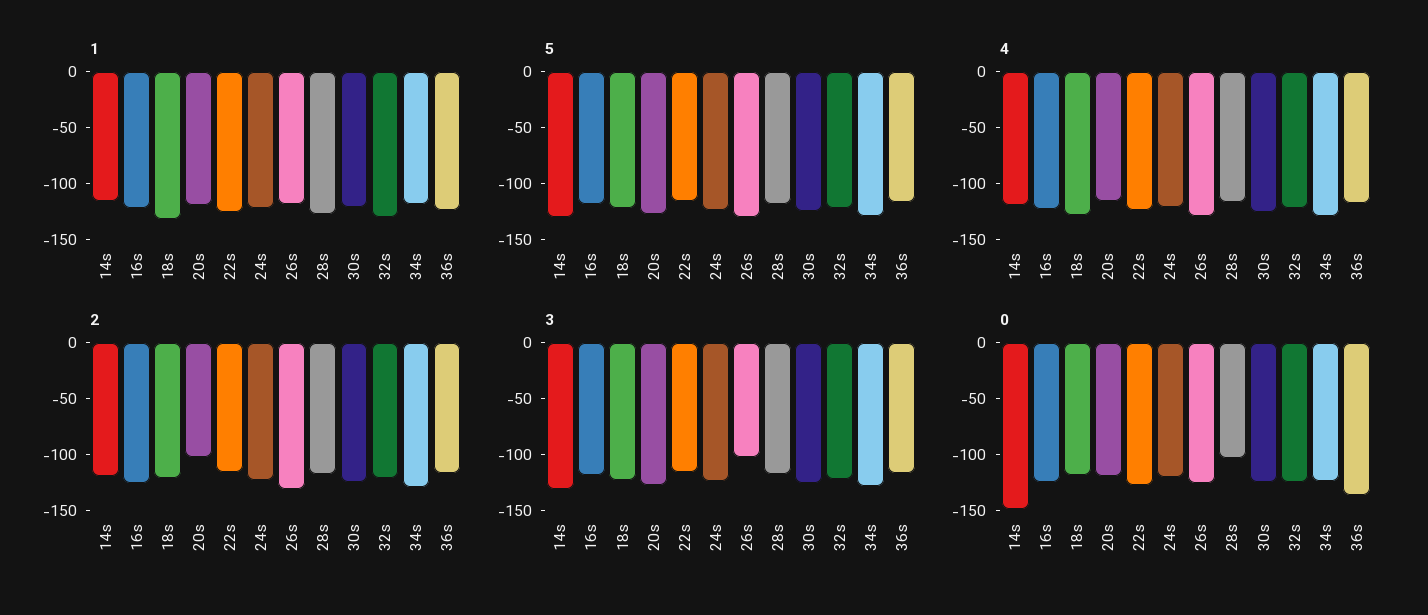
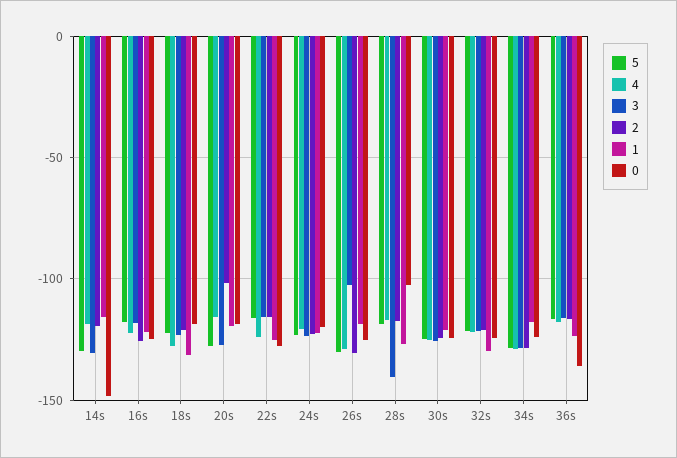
3, 28s: -120 -> -140

